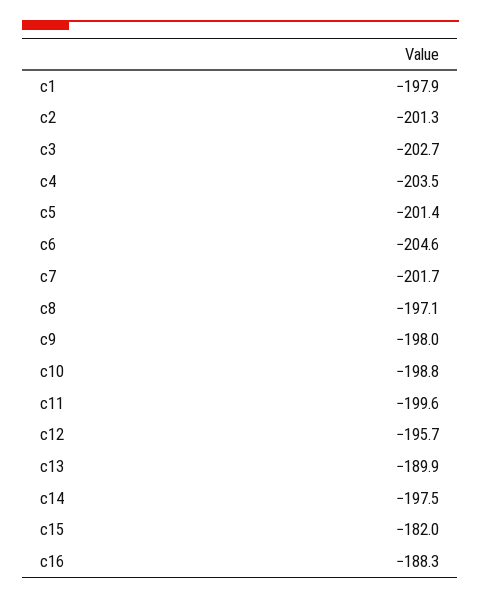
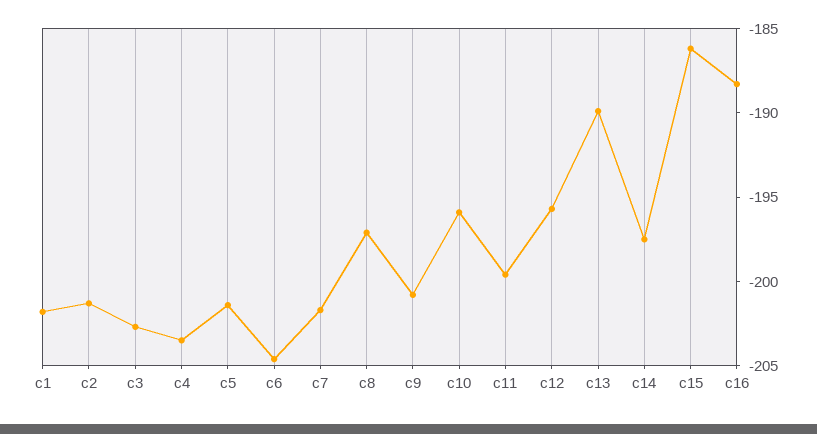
c1: -197.9 -> -202
c9: -198 -> -201
c10: -198.8 -> -196
c15: -182 -> -186

